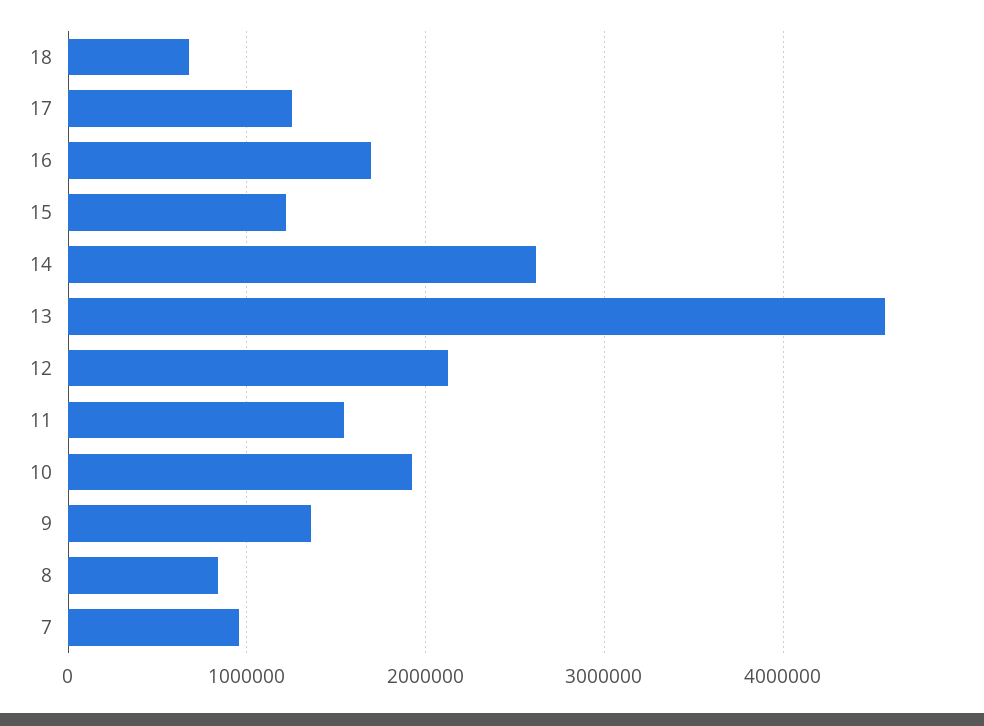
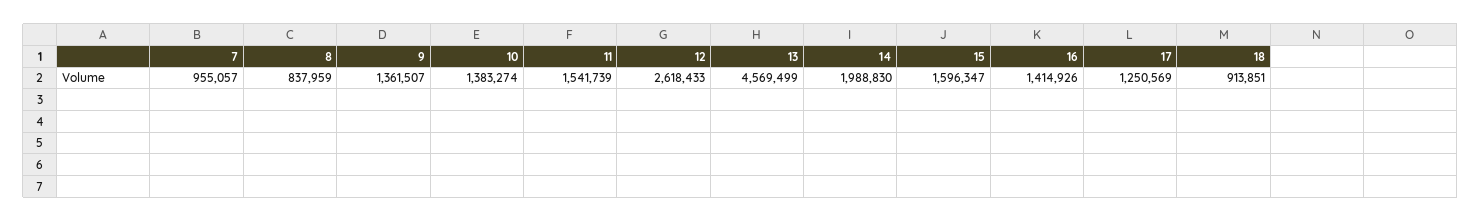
18: 700000 -> 913851
16: 1700000 -> 1414926
15: 1200000 -> 1596347
14: 2600000 -> 1988830
12: 2100000 -> 2618433
10: 1900000 -> 1383274

